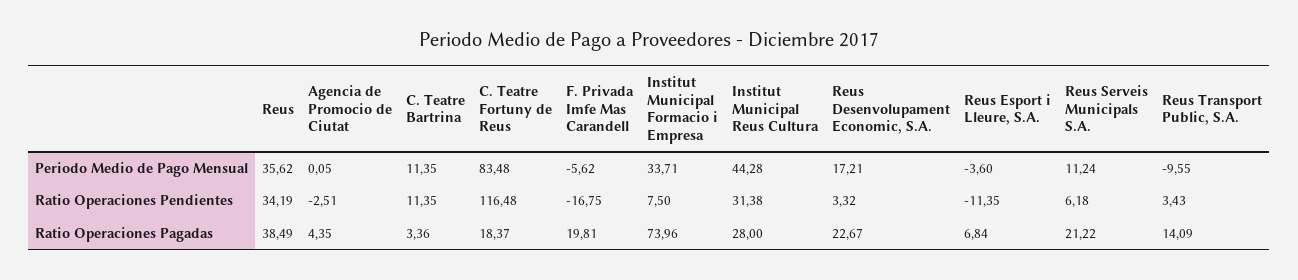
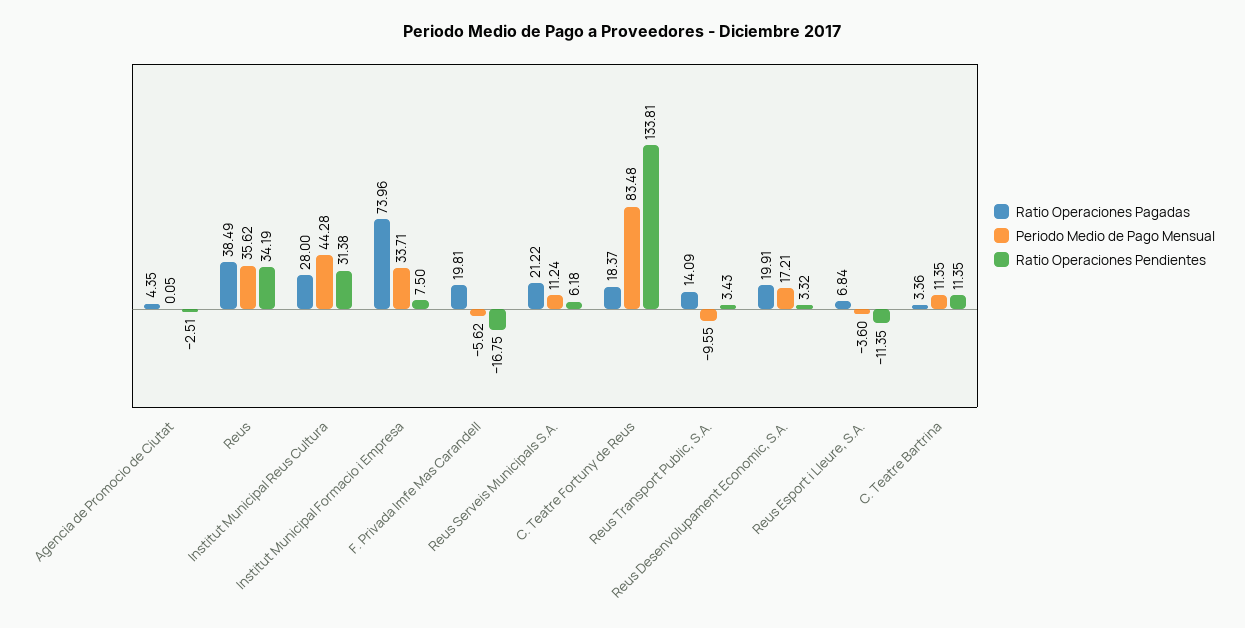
Ratio Operaciones Pendientes, C. Teatre Fortuny de Reus: 116.48 -> 133.81
Ratio Operaciones Pagadas, Reus Desenvolupament Economic, S.A.: 22.67 -> 19.91

